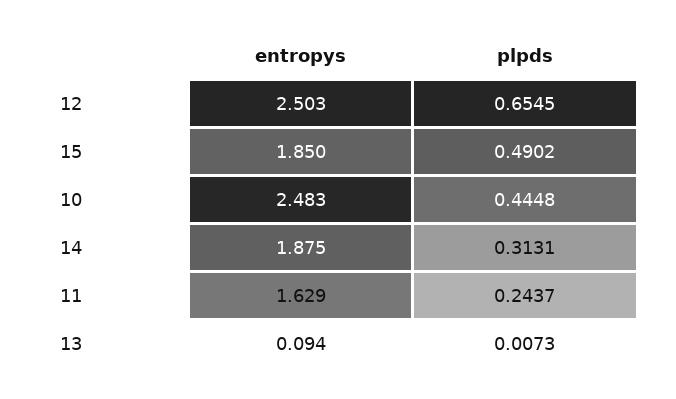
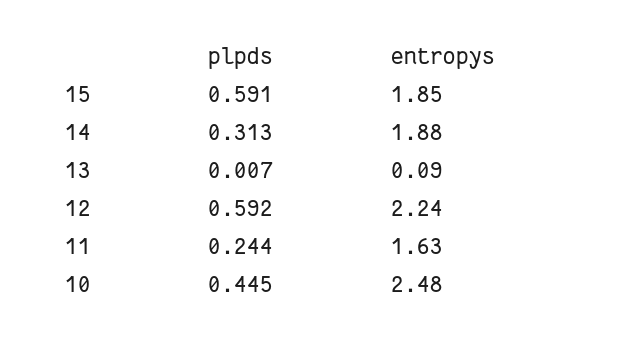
entropys, 12: 2.503 -> 2.24
plpds, 12: 0.6545 -> 0.592
plpds, 15: 0.4902 -> 0.591

